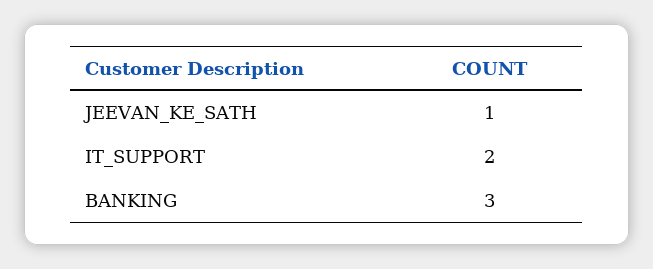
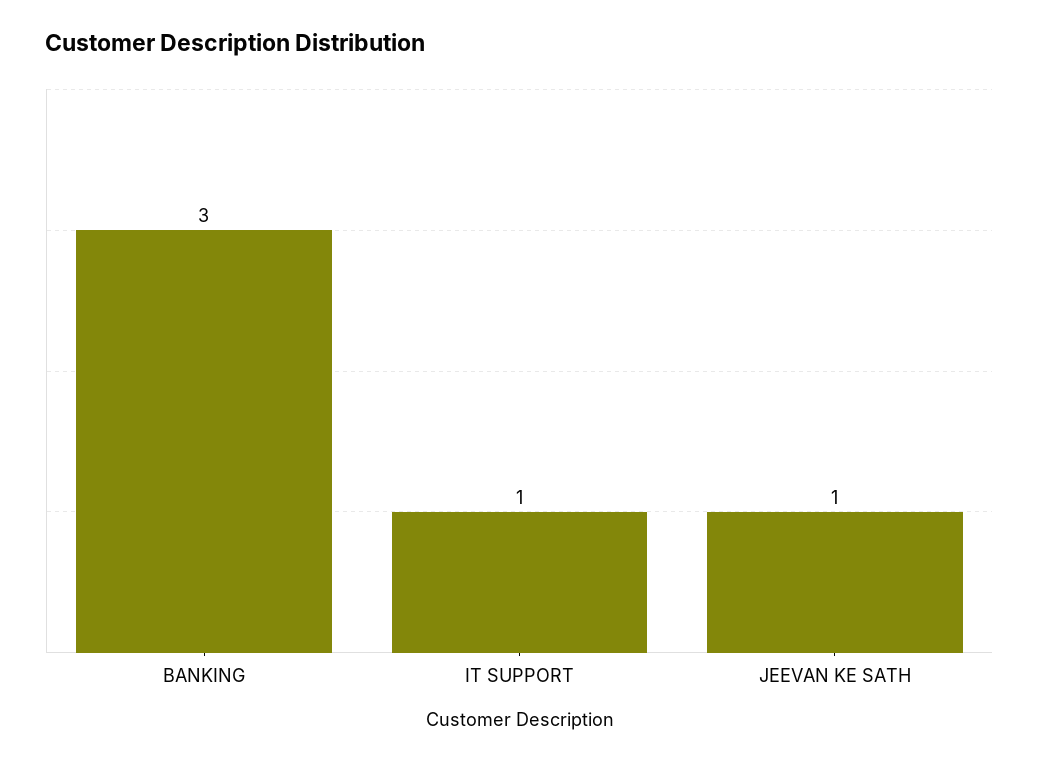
IT_SUPPORT: 2 -> 1

